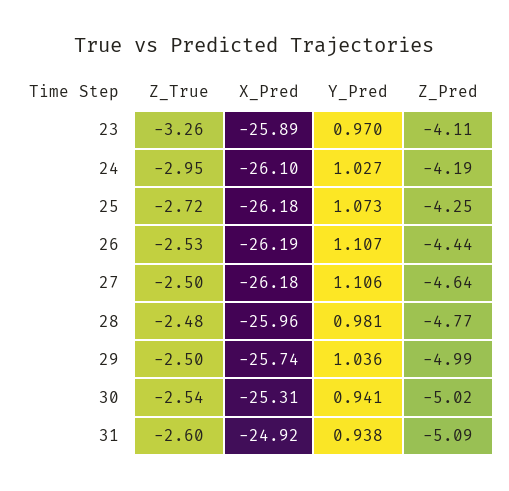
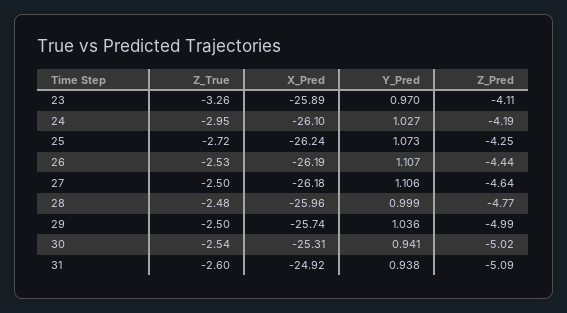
X_Pred, 25: -26.18 -> -26.24
Y_Pred, 28: 0.981 -> 0.999

